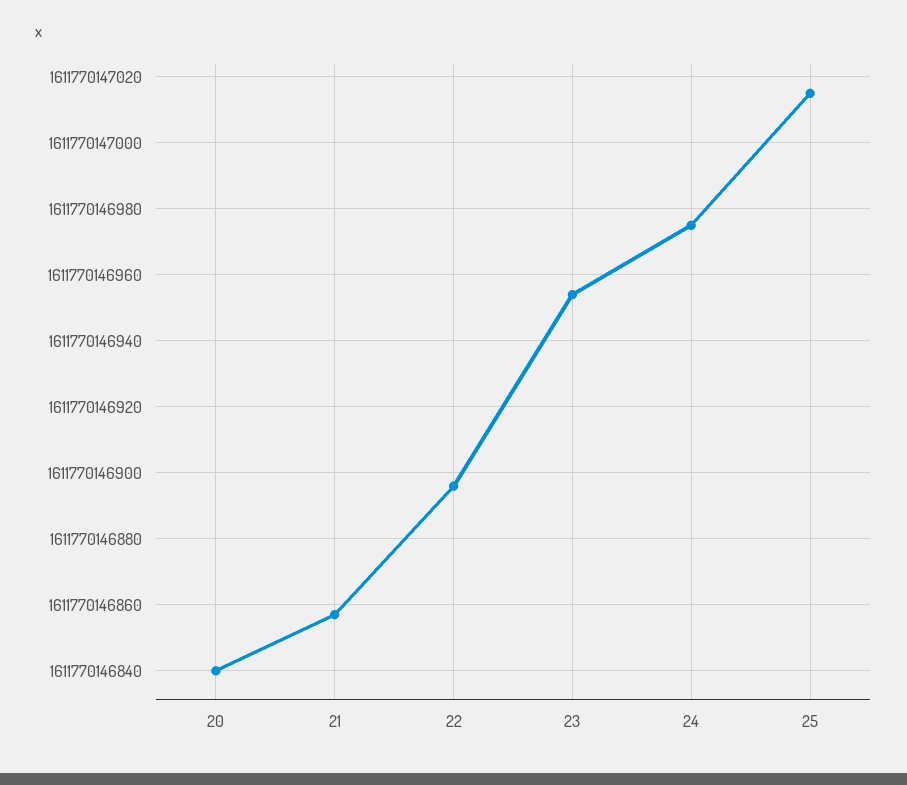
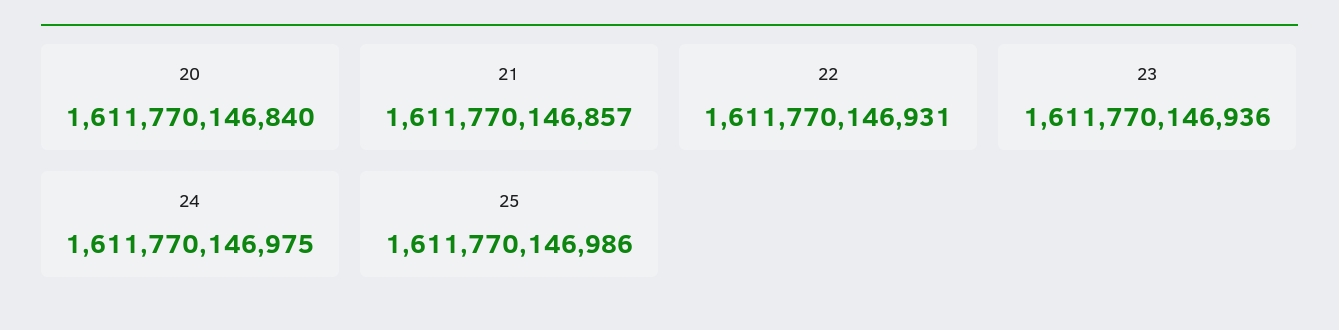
22: 1611770146895 -> 1611770146931
23: 1611770146955 -> 1611770146936
25: 1611770147015 -> 1611770146986

